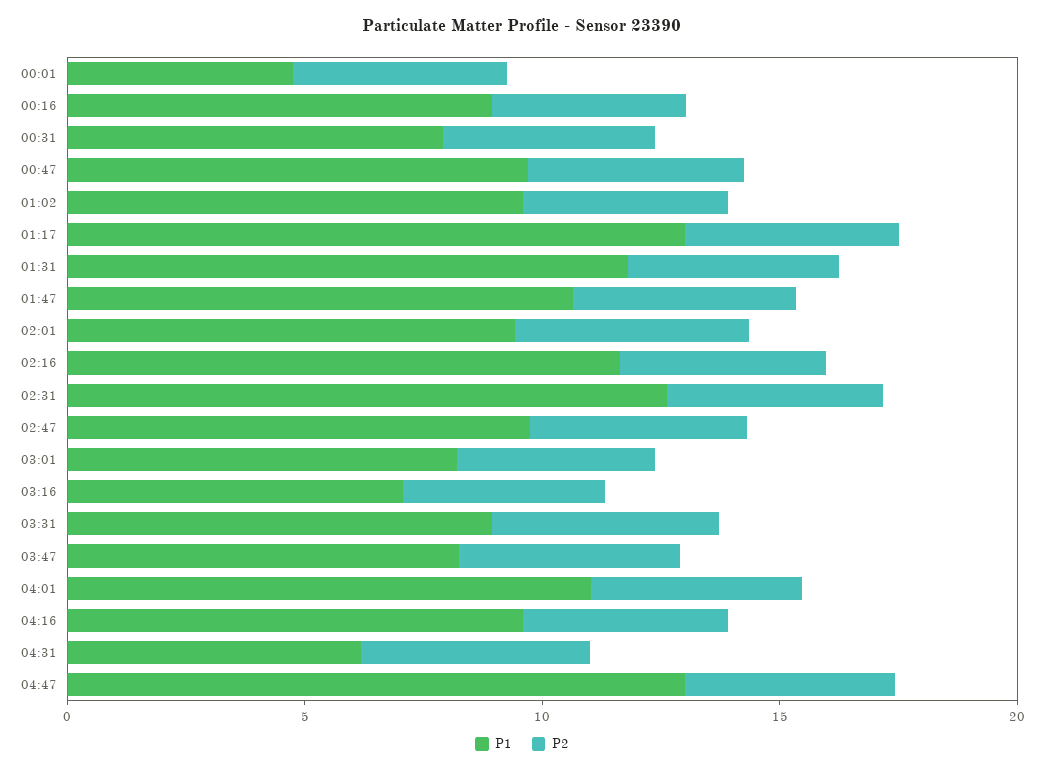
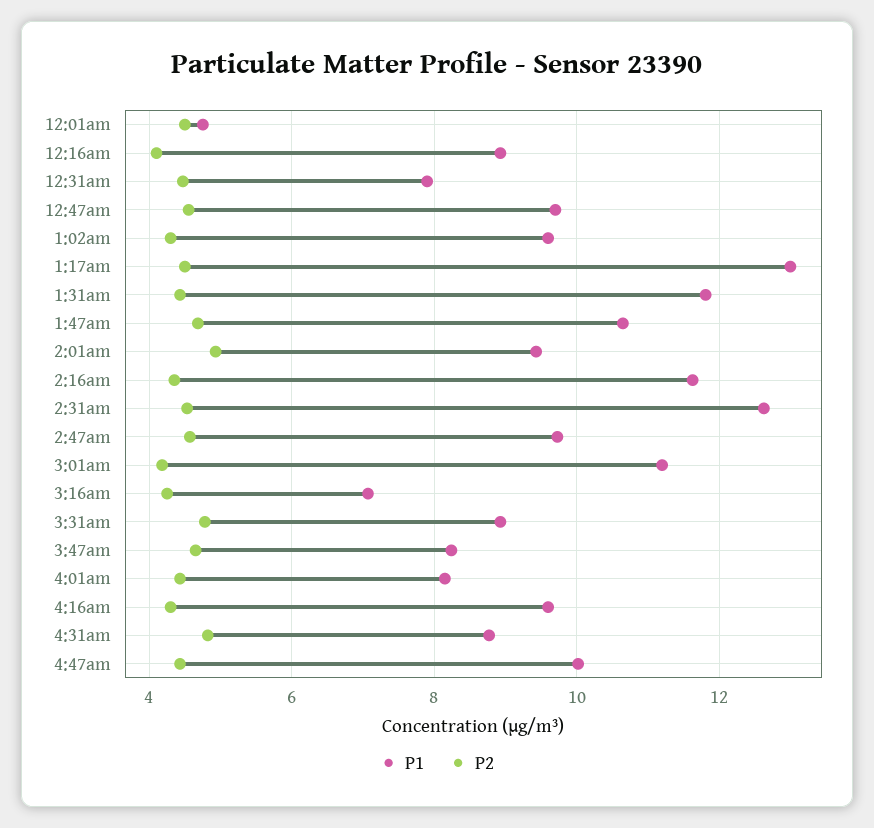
P1, 03:01: 8 -> 11.2
P1, 04:01: 11 -> 8.2
P1, 04:31: 6 -> 8.8
P1, 04:47: 13 -> 10

